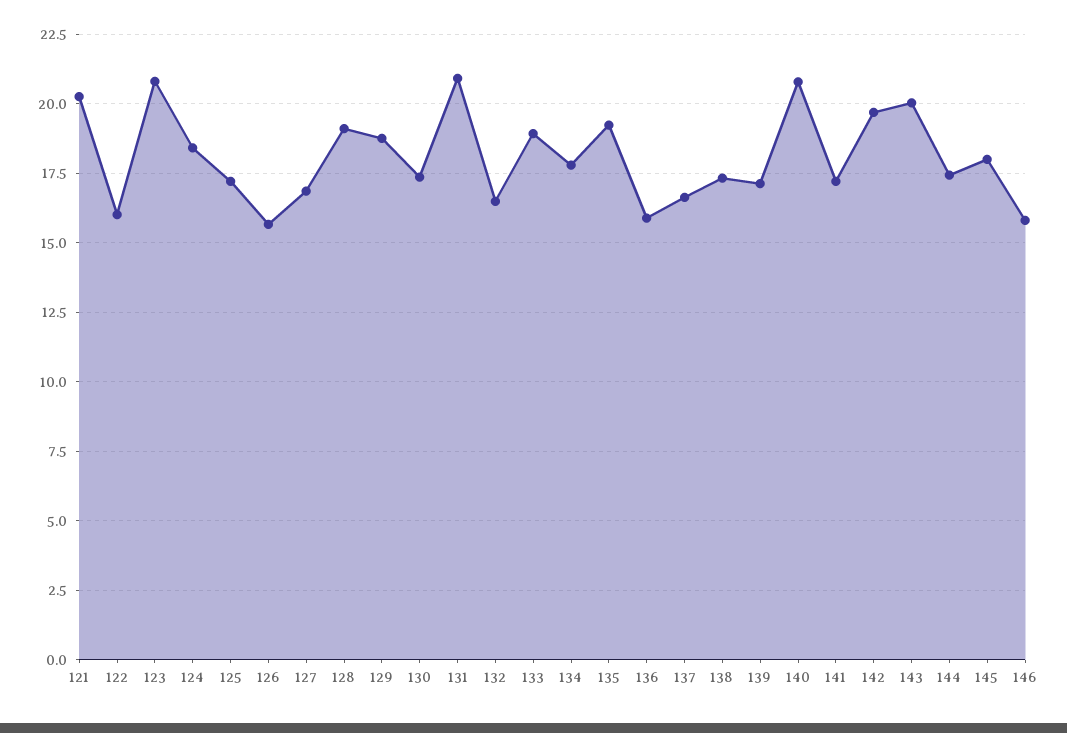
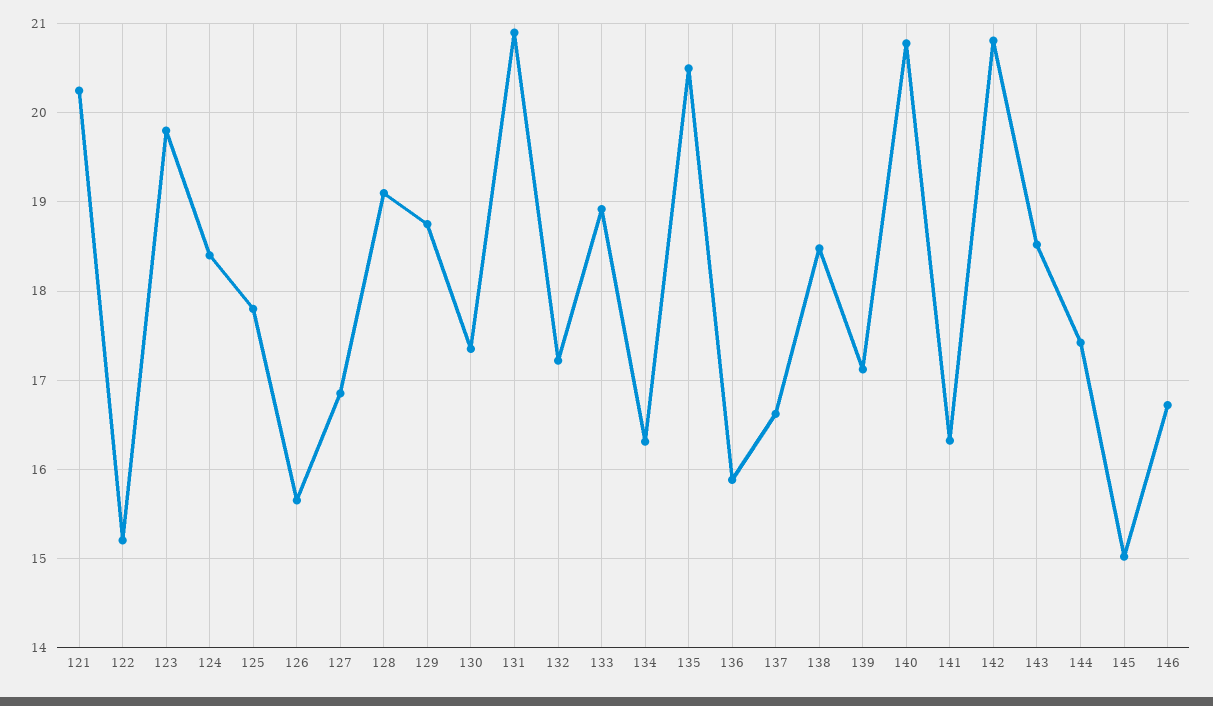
122: 16 -> 15.2
123: 20.75 -> 19.8
125: 17.25 -> 17.8
132: 16.5 -> 17.2
134: 17.75 -> 16.3
135: 19.25 -> 20.5
138: 17.25 -> 18.5
141: 17.25 -> 16.3
142: 19.75 -> 20.8
143: 20 -> 18.5
145: 18 -> 15
146: 15.75 -> 16.7

